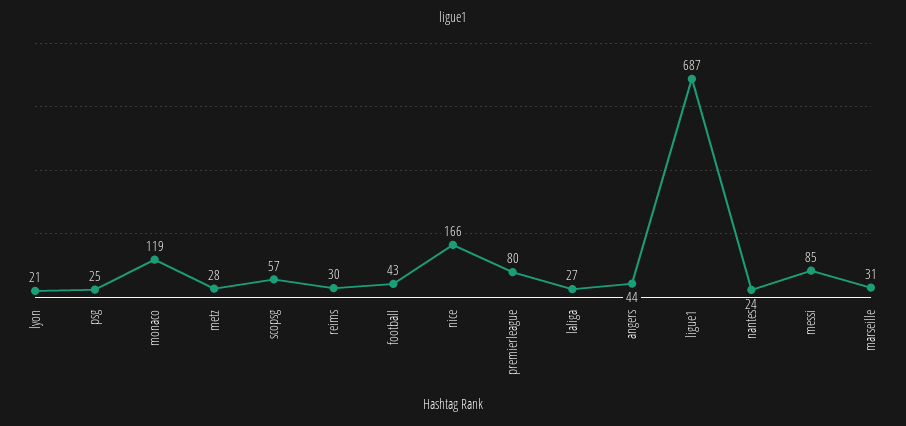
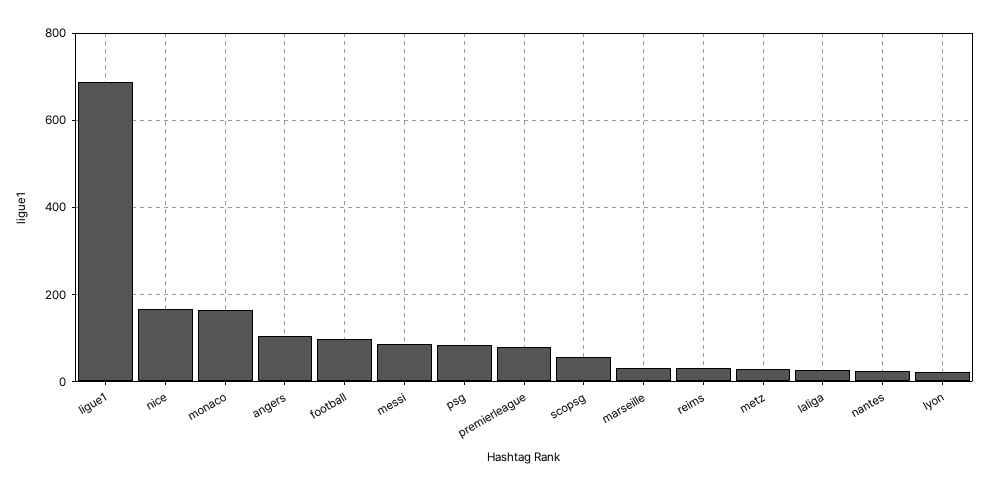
psg: 25 -> 80
monaco: 119 -> 160
football: 43 -> 100
angers: 44 -> 100

